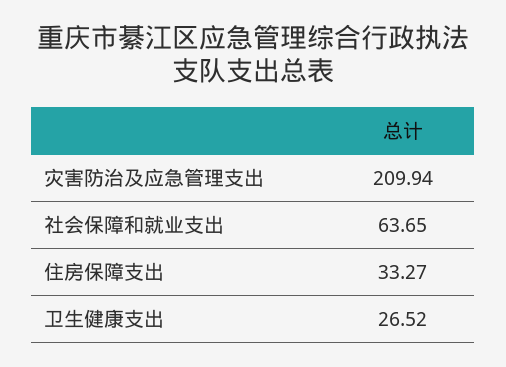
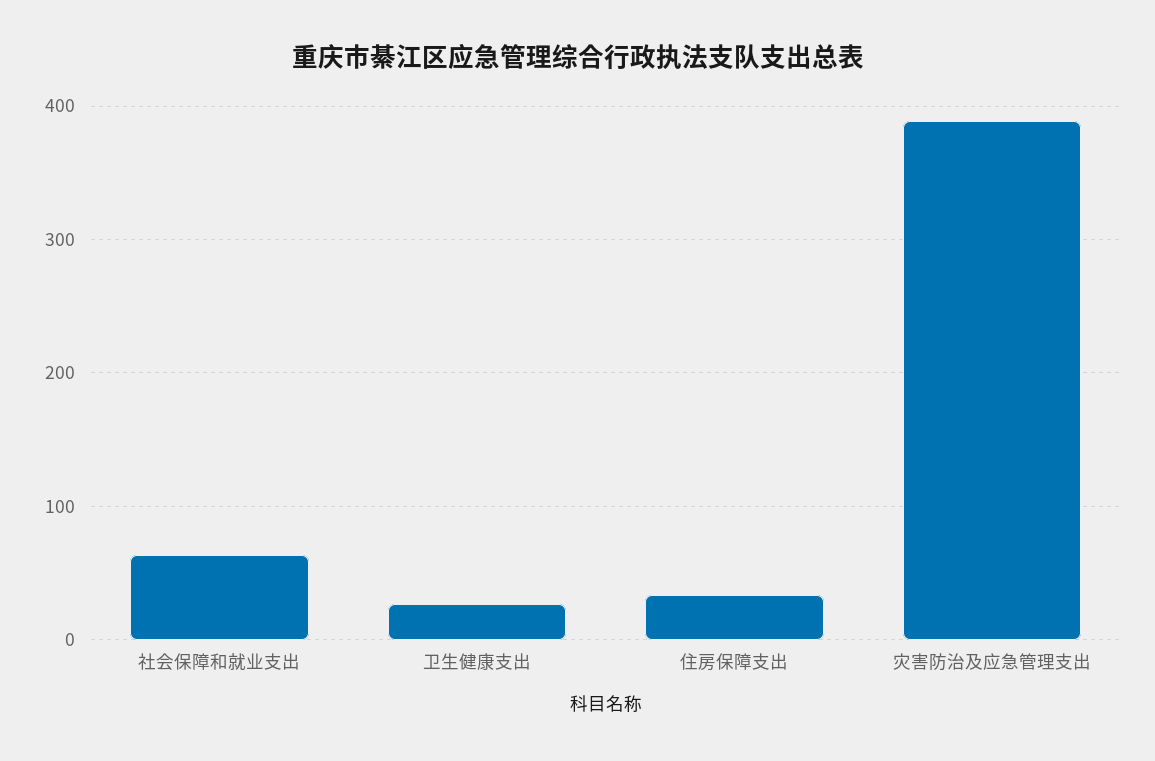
灾害防治及应急管理支出: 209.94 -> 390

